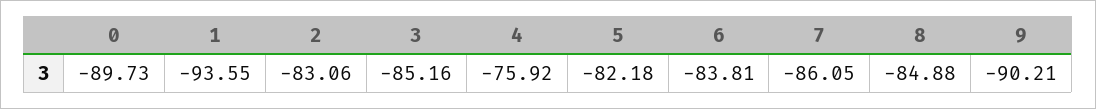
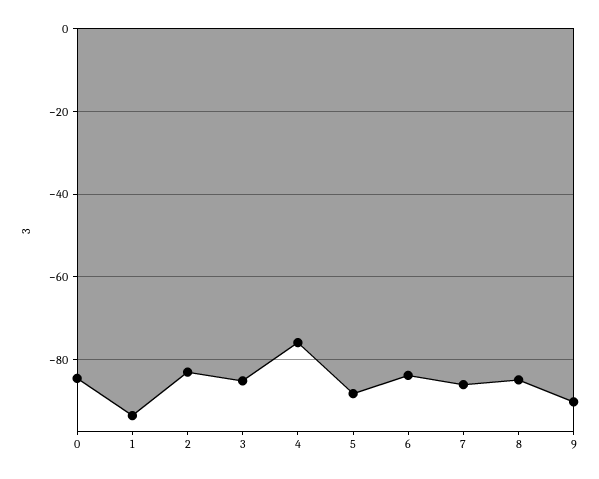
0: -89.73 -> -84
5: -82.18 -> -88

